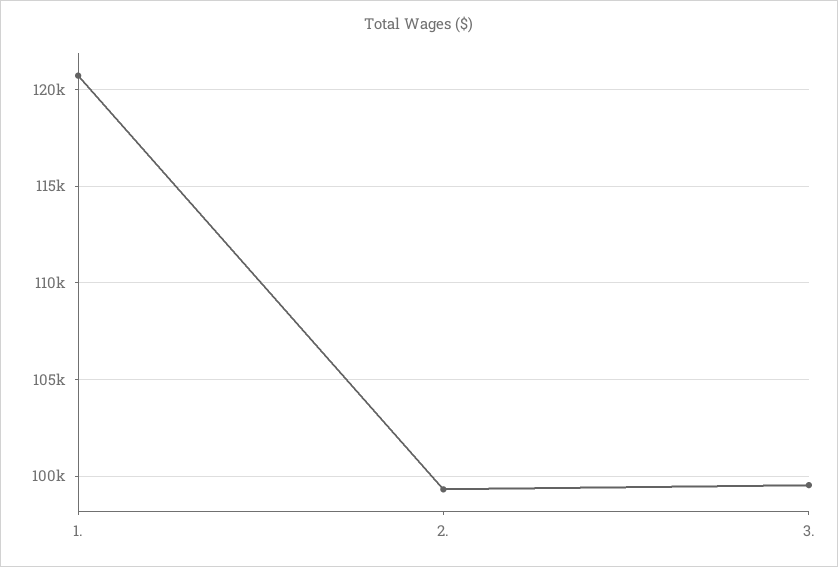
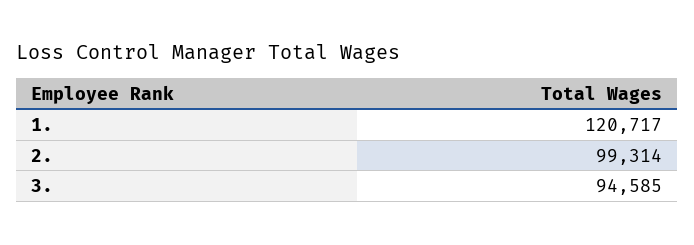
3.: 99500 -> 94585

